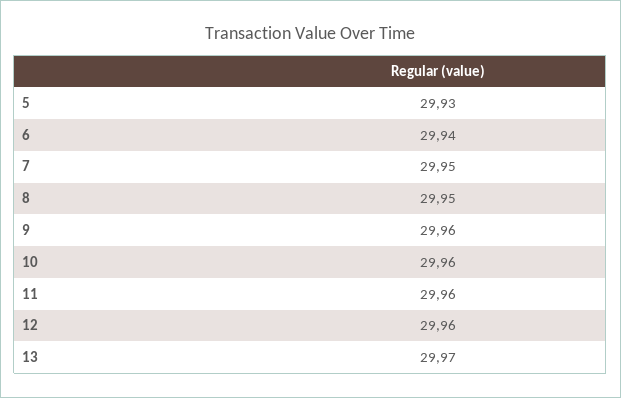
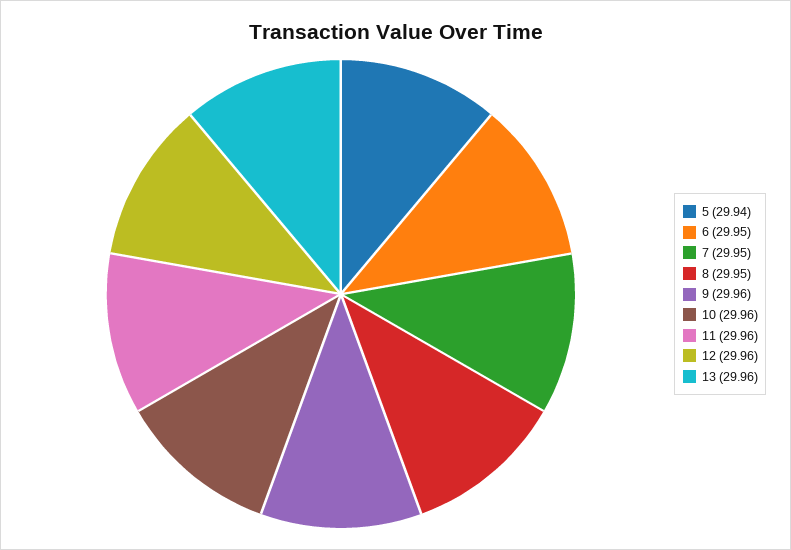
5: 29.93 -> 29.94
6: 29.94 -> 29.95
13: 29.97 -> 29.96

